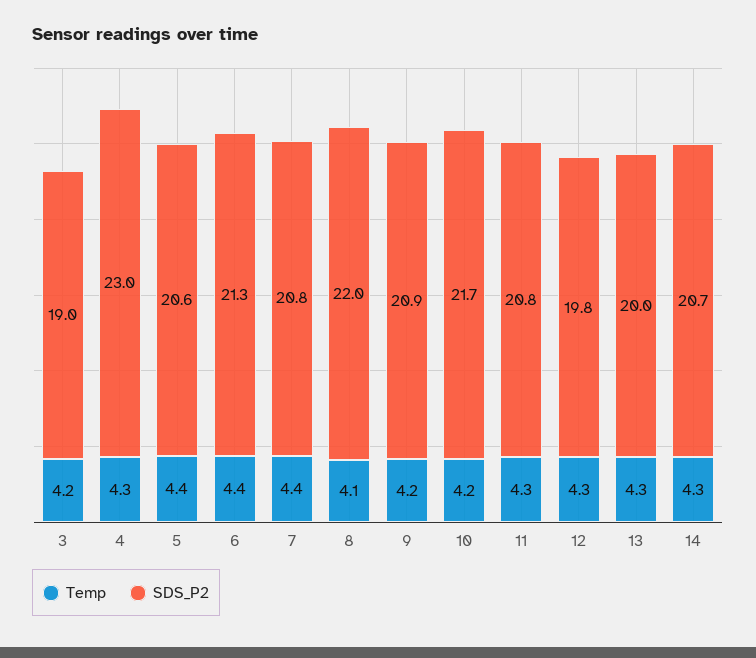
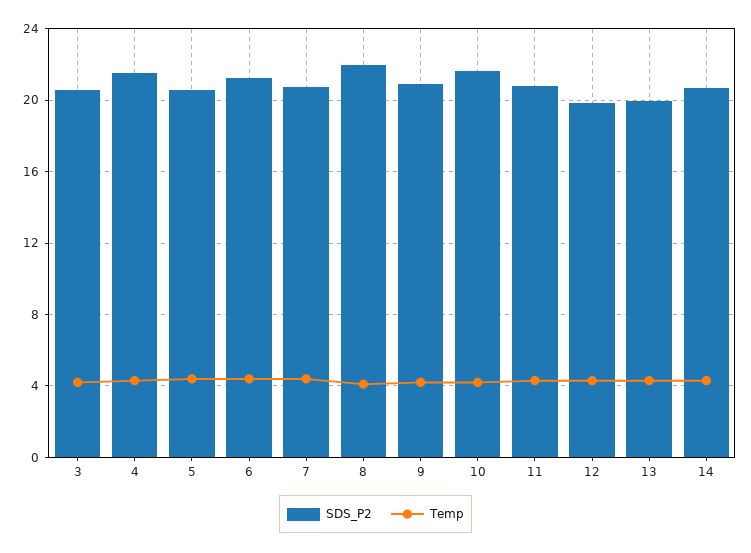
SDS_P2, 3: 19 -> 20.5
SDS_P2, 4: 23 -> 21.5

